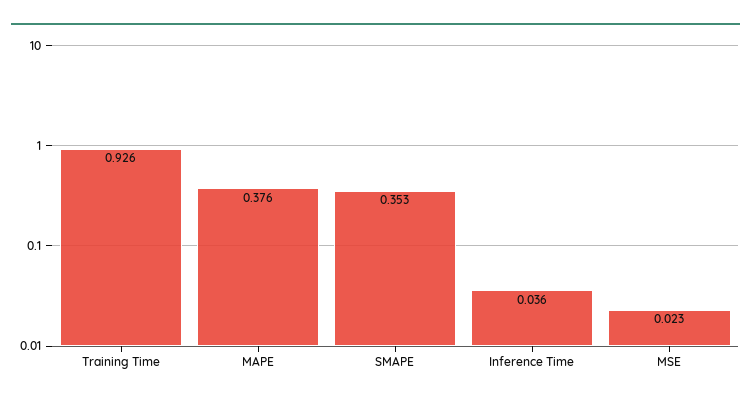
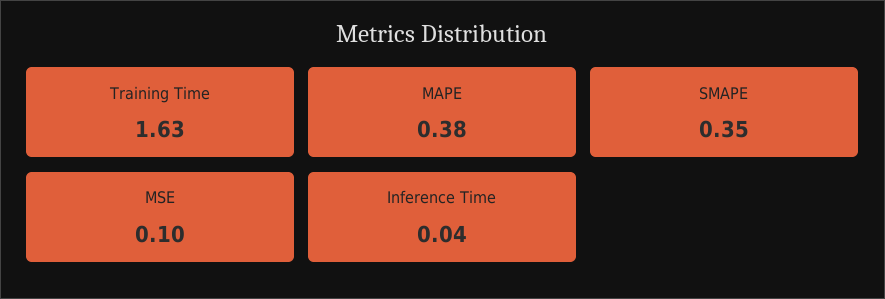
Training Time: 0.926 -> 1.63
MSE: 0.023 -> 0.1

